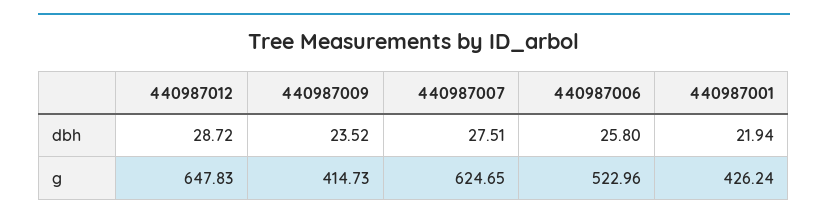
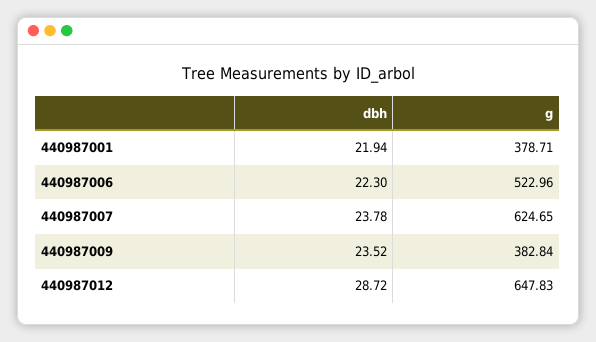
440987007, dbh: 27.51 -> 23.78
440987006, dbh: 25.8 -> 22.3
440987009, g: 414.73 -> 382.84
440987001, g: 426.24 -> 378.71

